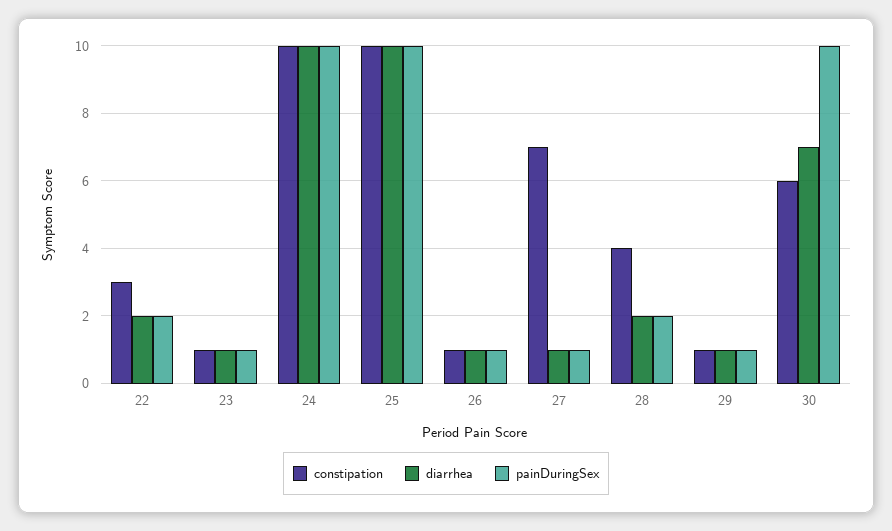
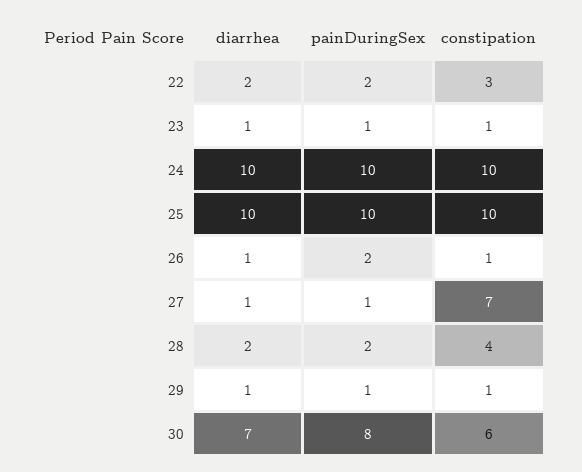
painDuringSex, 26: 1 -> 2
painDuringSex, 30: 10 -> 8

